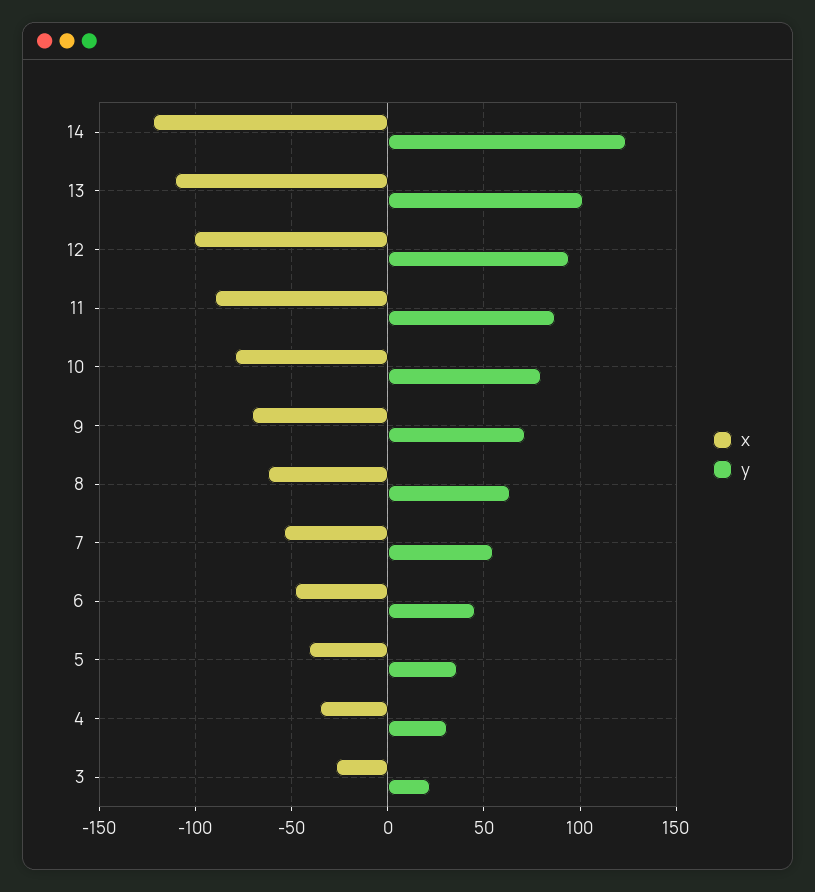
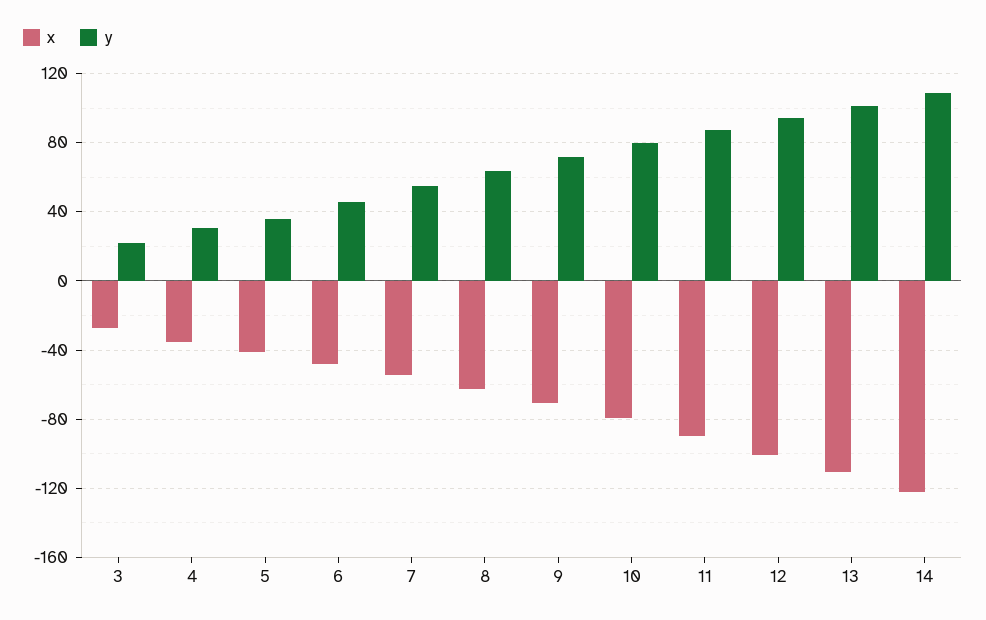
y, 14: 125 -> 110

